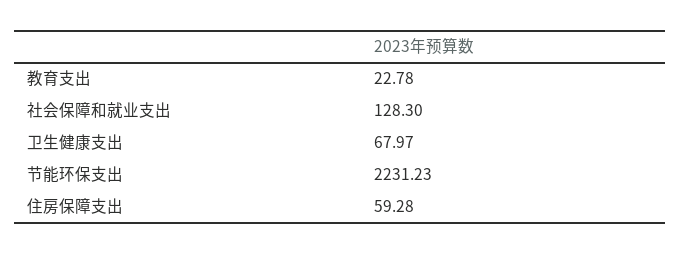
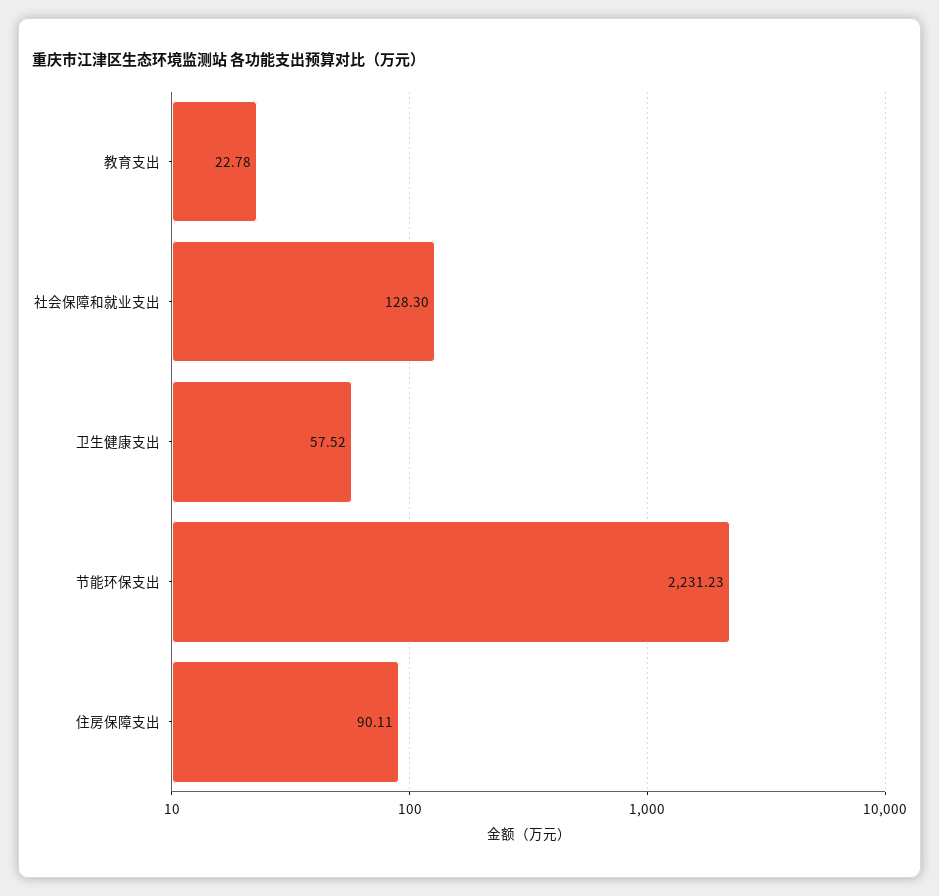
卫生健康支出: 67.97 -> 57.52
住房保障支出: 59.28 -> 90.11

